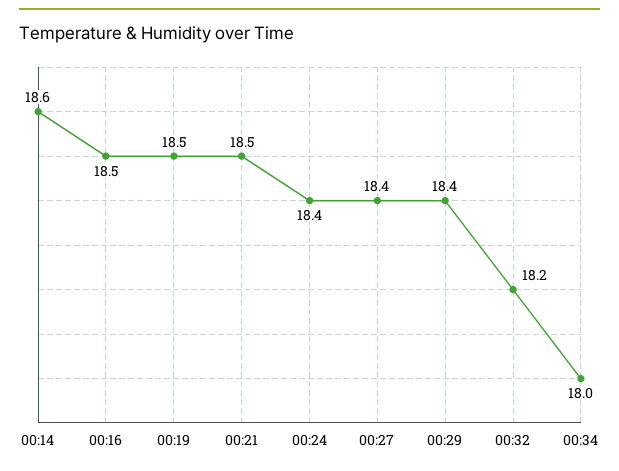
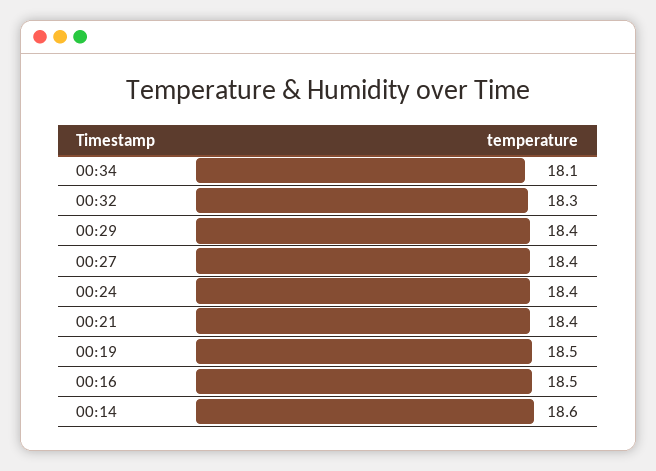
00:21: 18.5 -> 18.4
00:32: 18.2 -> 18.3
00:34: 18 -> 18.1

